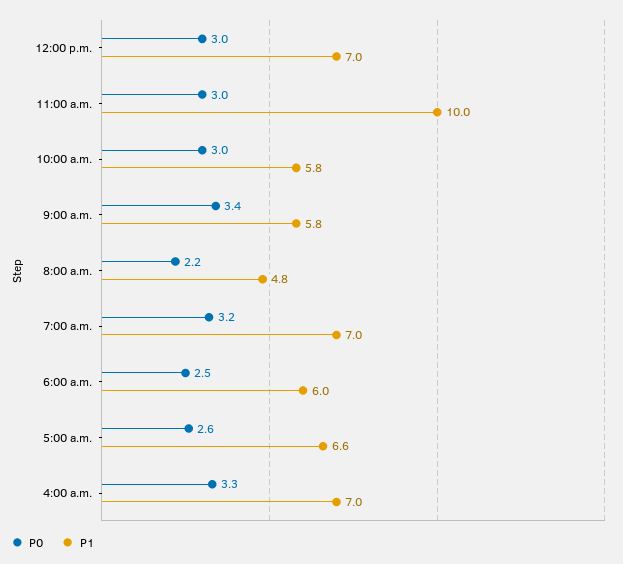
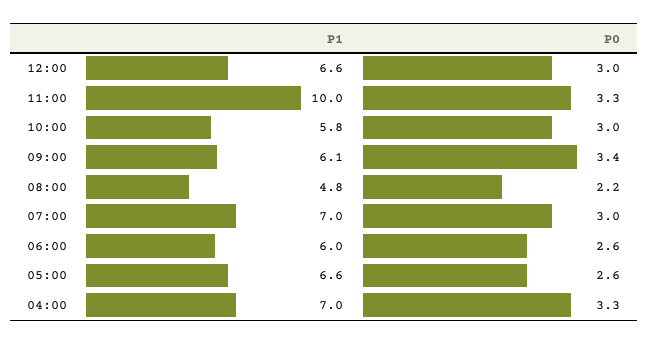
P1, 12:00 p.m.: 7 -> 6.6
P0, 11:00 a.m.: 3 -> 3.3
P1, 9:00 a.m.: 5.8 -> 6.1
P0, 7:00 a.m.: 3.2 -> 3
P0, 6:00 a.m.: 2.5 -> 2.6

